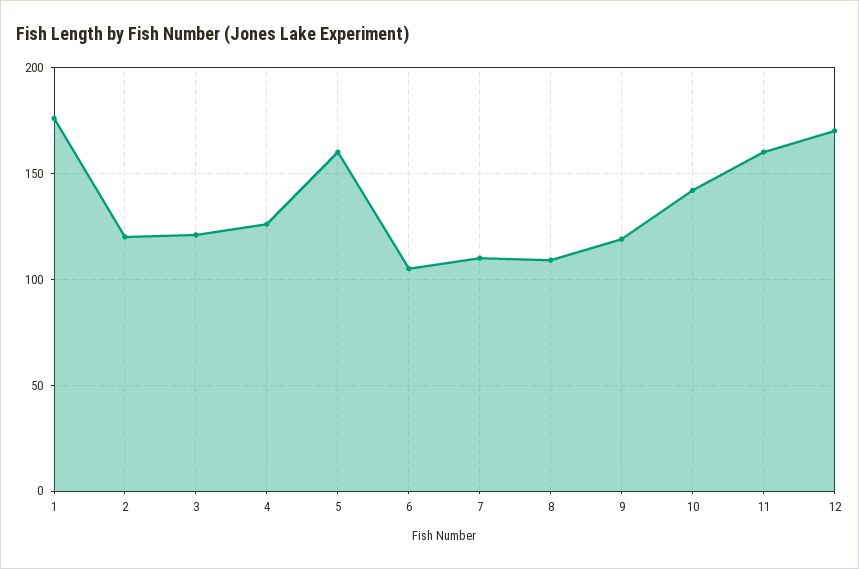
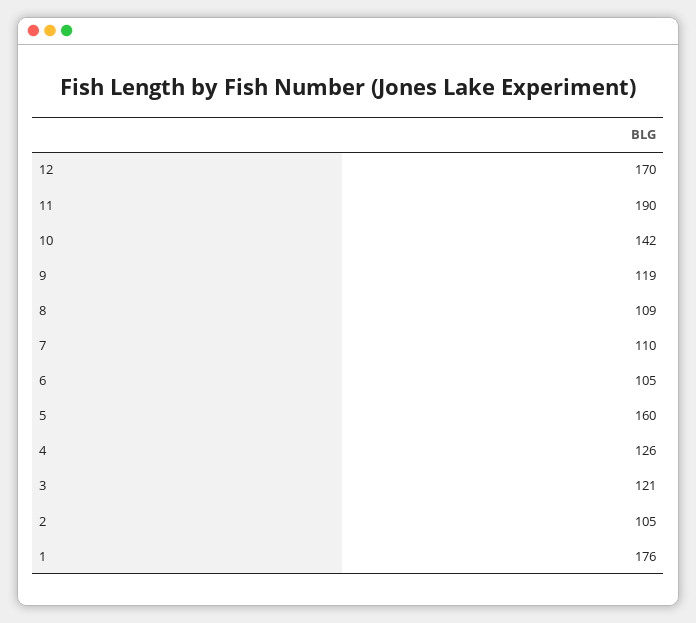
2: 120 -> 105
11: 160 -> 190

